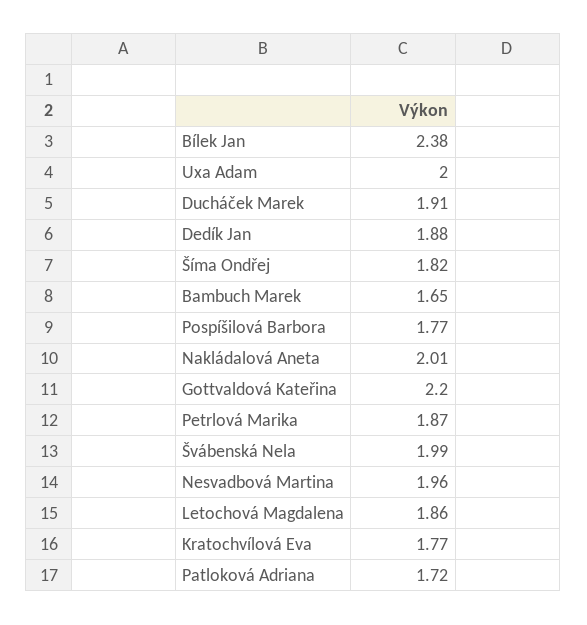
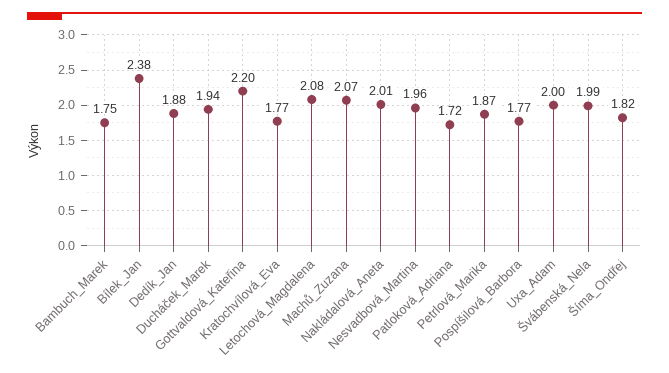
Ducháček Marek: 1.91 -> 1.94
Bambuch Marek: 1.65 -> 1.75
Letochová Magdalena: 1.86 -> 2.08
Machů_Zuzana: none -> 2.07

